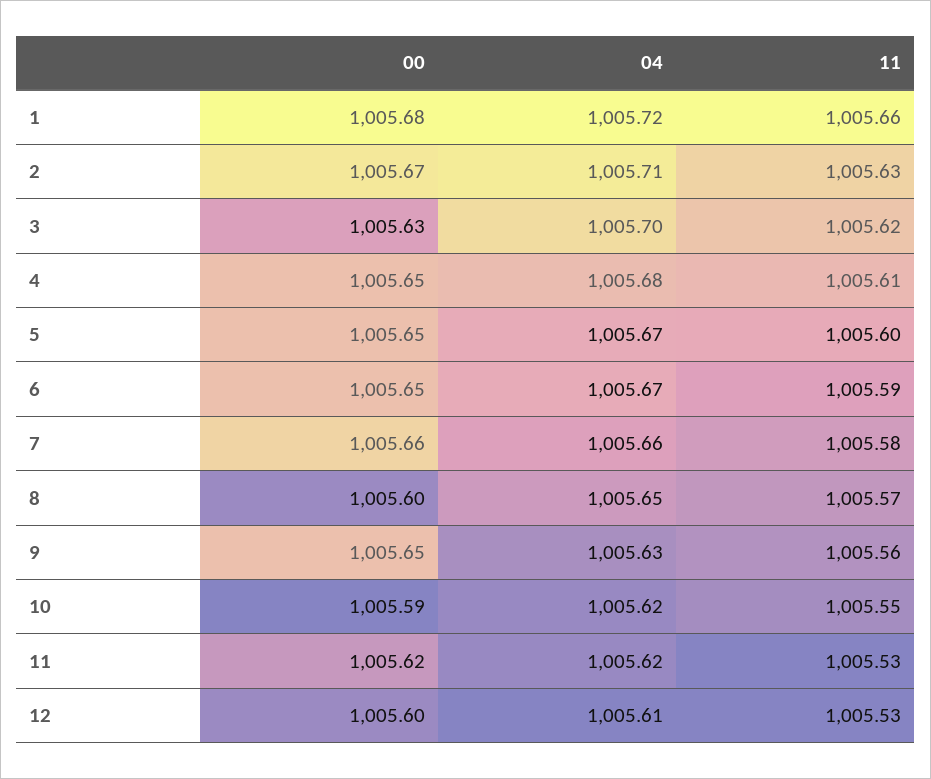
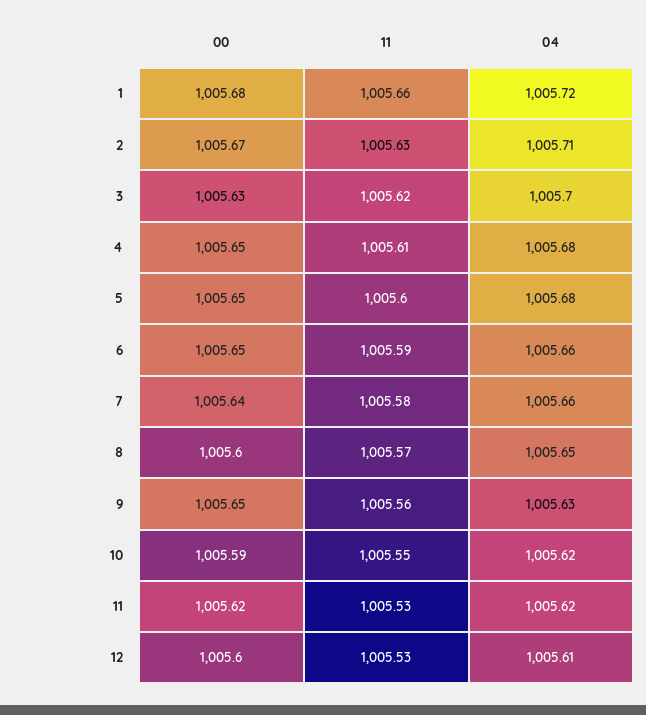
04, 5: 1005.67 -> 1005.68
04, 6: 1005.67 -> 1005.66
00, 7: 1005.66 -> 1005.64

